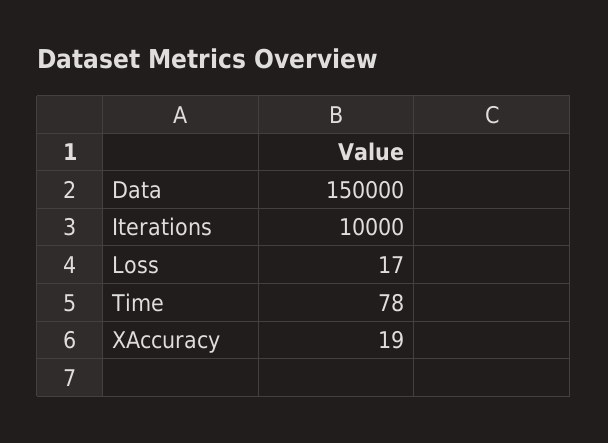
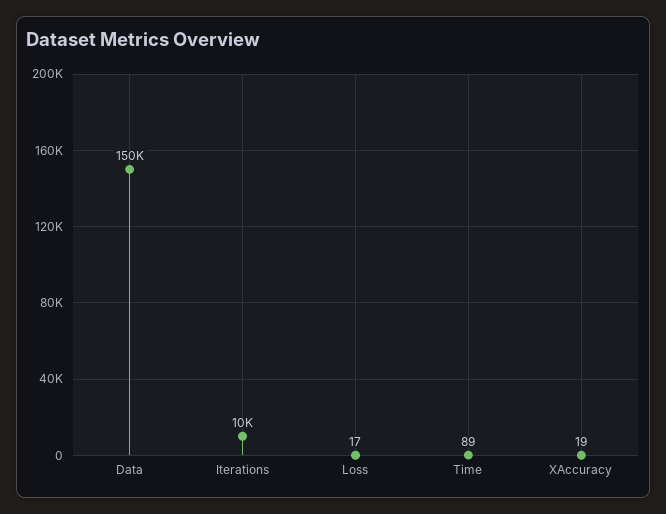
Time: 78 -> 89

